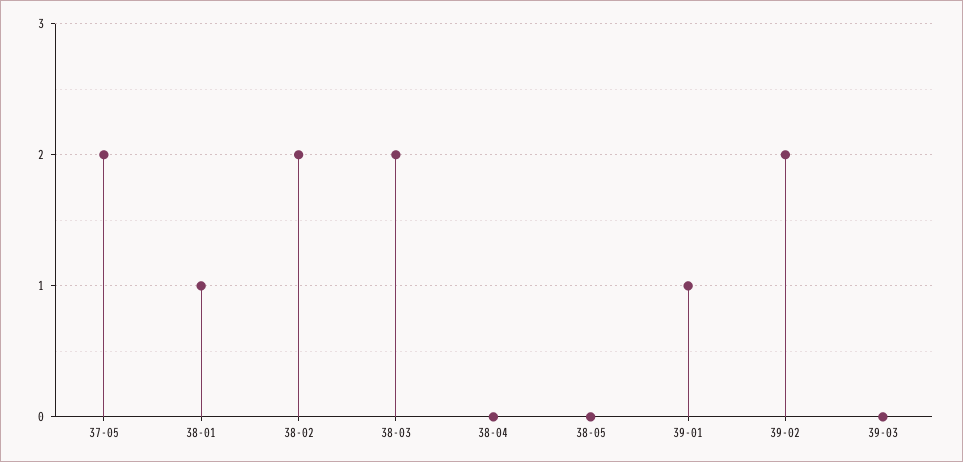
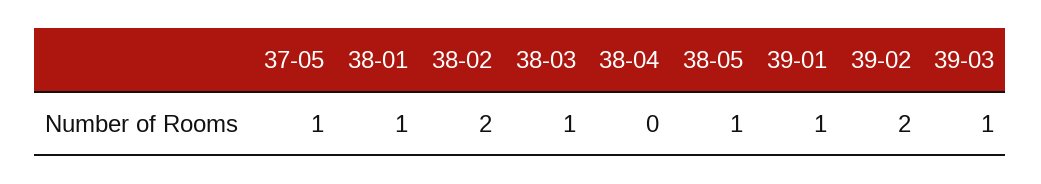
37-05: 2 -> 1
38-03: 2 -> 1
38-05: 0 -> 1
39-03: 0 -> 1

